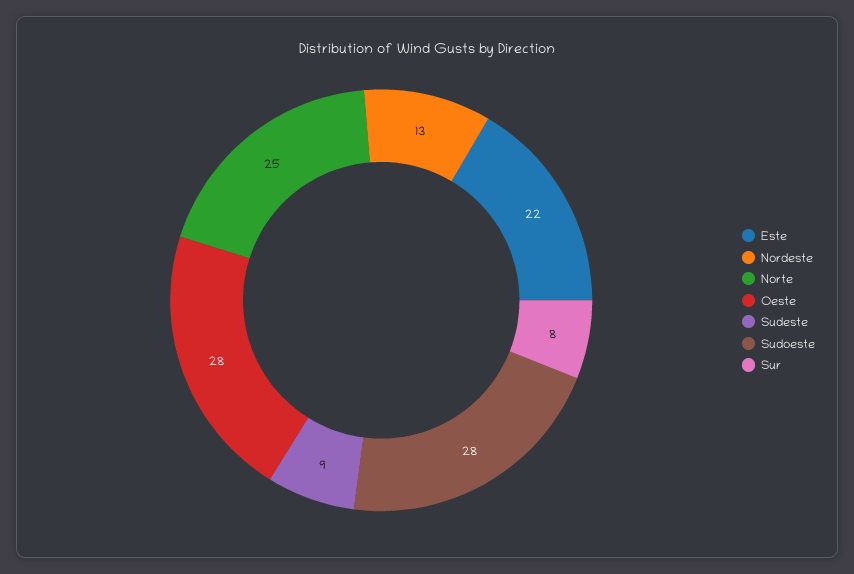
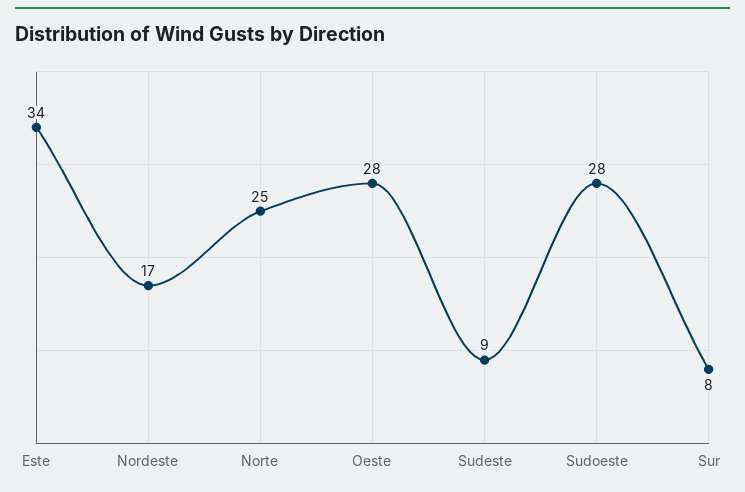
Este: 22 -> 34
Nordeste: 13 -> 17

